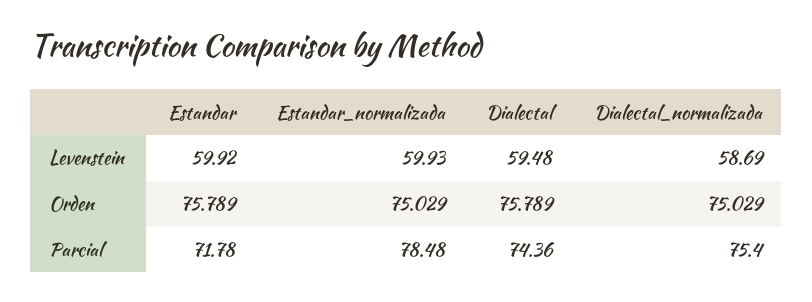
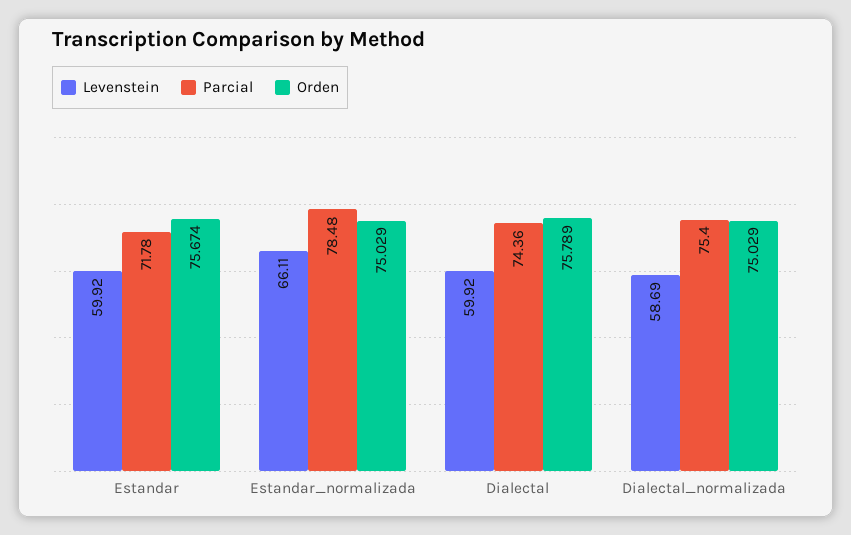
Levenstein, Estandar_normalizada: 59.93 -> 66.11
Levenstein, Dialectal: 59.48 -> 59.92
Orden, Estandar: 75.789 -> 75.674

